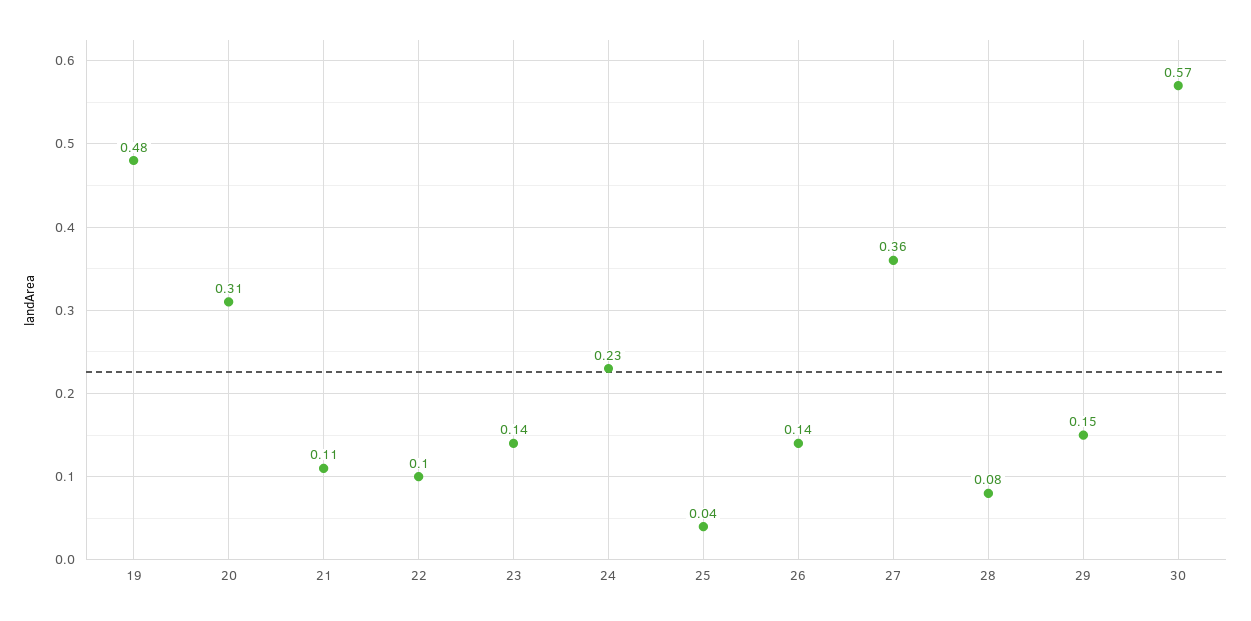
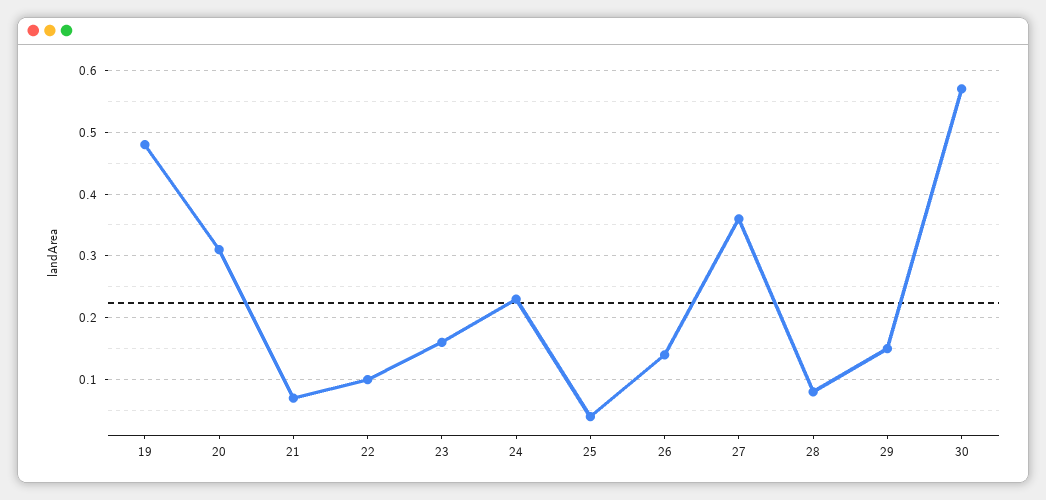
21: 0.11 -> 0.07
23: 0.14 -> 0.16

